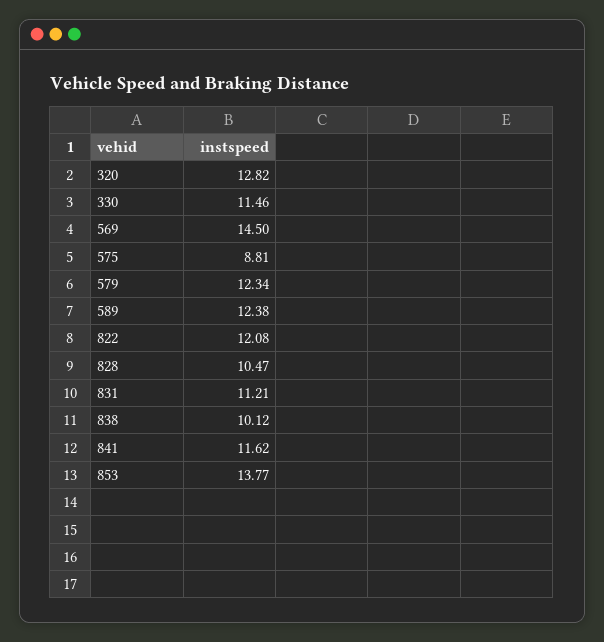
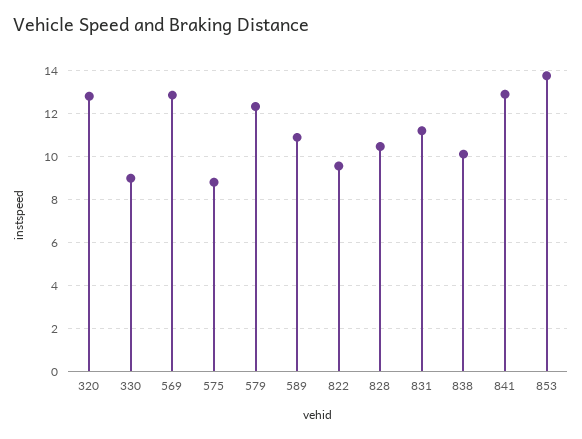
330: 11.46 -> 9
569: 14.5 -> 13
589: 12.38 -> 11
822: 12.08 -> 9.5
841: 11.62 -> 13

